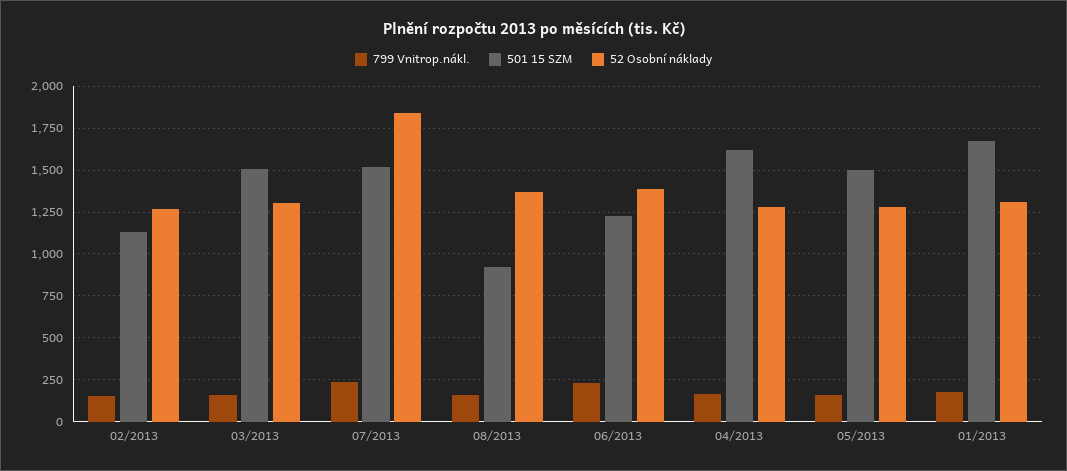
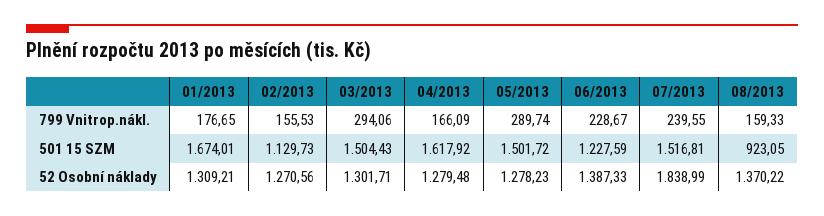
799 Vnitrop.nákl., 03/2013: 150 -> 294.06
799 Vnitrop.nákl., 05/2013: 150 -> 289.74

